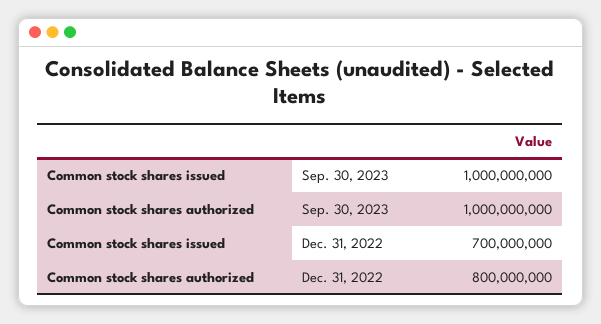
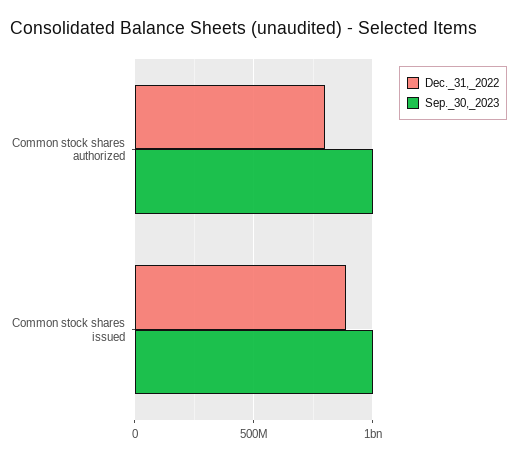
Dec. 31, 2022, Common stock shares issued: 700000000 -> 900000000

